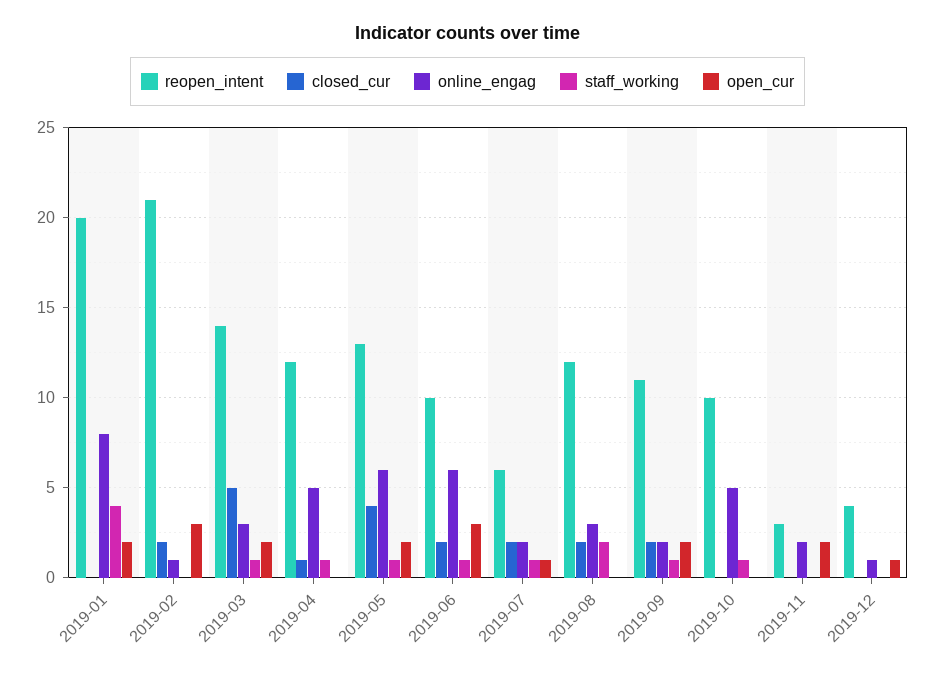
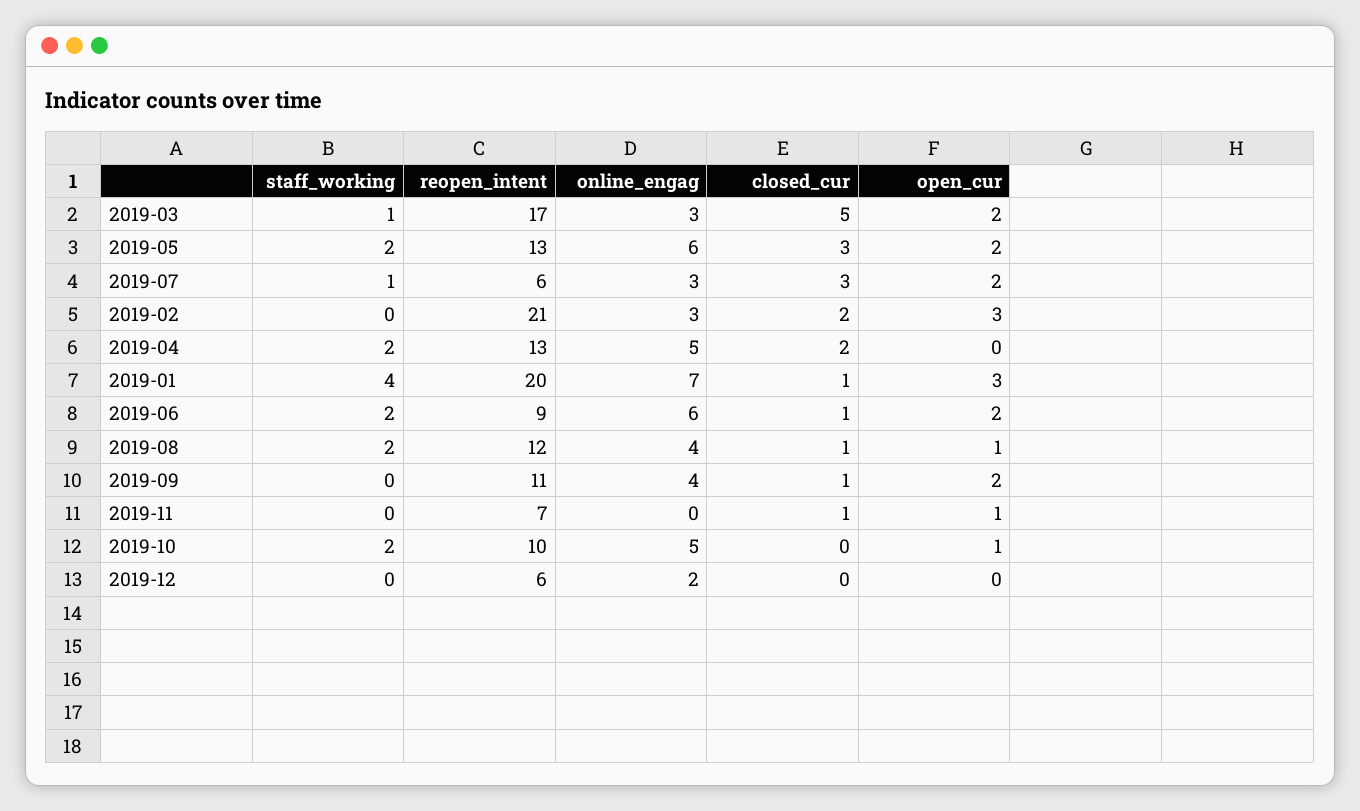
closed_cur, 2019-01: 0 -> 1
online_engag, 2019-01: 8 -> 7
open_cur, 2019-01: 2 -> 3
online_engag, 2019-02: 1 -> 3
reopen_intent, 2019-03: 14 -> 17
reopen_intent, 2019-04: 12 -> 13
closed_cur, 2019-04: 1 -> 2
staff_working, 2019-04: 1 -> 2
closed_cur, 2019-05: 4 -> 3
staff_working, 2019-05: 1 -> 2
reopen_intent, 2019-06: 10 -> 9
closed_cur, 2019-06: 2 -> 1
staff_working, 2019-06: 1 -> 2
open_cur, 2019-06: 3 -> 2
closed_cur, 2019-07: 2 -> 3
online_engag, 2019-07: 2 -> 3
open_cur, 2019-07: 1 -> 2
closed_cur, 2019-08: 2 -> 1
online_engag, 2019-08: 3 -> 4
open_cur, 2019-08: 0 -> 1
closed_cur, 2019-09: 2 -> 1
online_engag, 2019-09: 2 -> 4
staff_working, 2019-09: 1 -> 0
staff_working, 2019-10: 1 -> 2
open_cur, 2019-10: 0 -> 1
reopen_intent, 2019-11: 3 -> 7
closed_cur, 2019-11: 0 -> 1
online_engag, 2019-11: 2 -> 0
open_cur, 2019-11: 2 -> 1
reopen_intent, 2019-12: 4 -> 6
online_engag, 2019-12: 1 -> 2
open_cur, 2019-12: 1 -> 0

